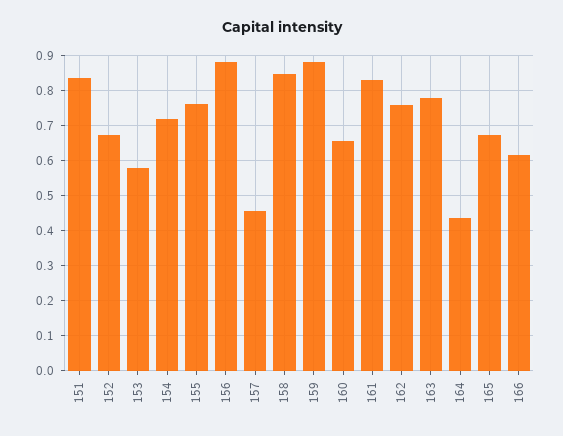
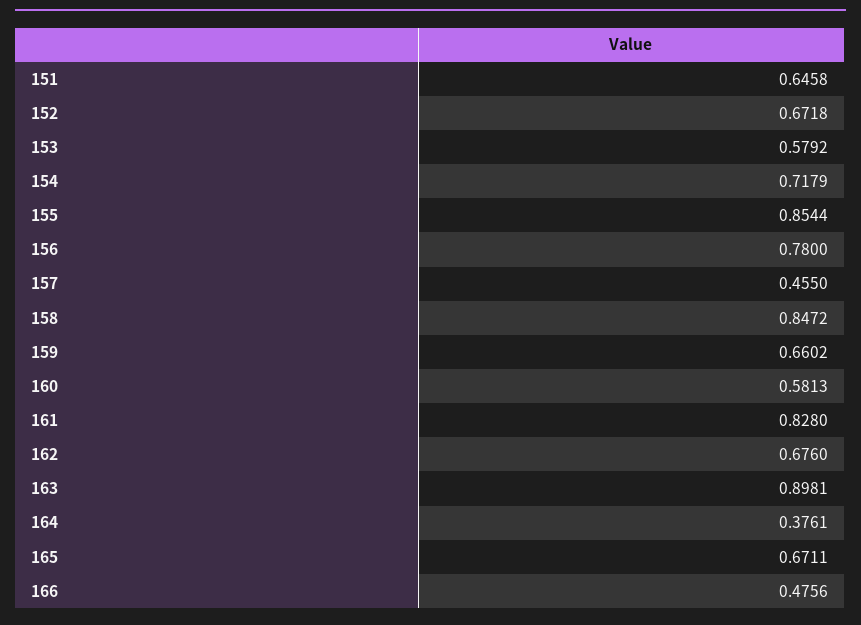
151: 0.84 -> 0.6458
155: 0.76 -> 0.8544
156: 0.88 -> 0.78
159: 0.88 -> 0.6602
160: 0.66 -> 0.5813
162: 0.76 -> 0.676
163: 0.78 -> 0.8981
164: 0.44 -> 0.3761
166: 0.62 -> 0.4756

